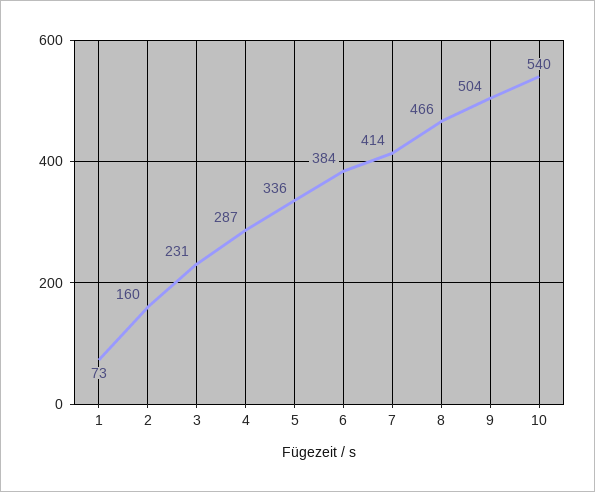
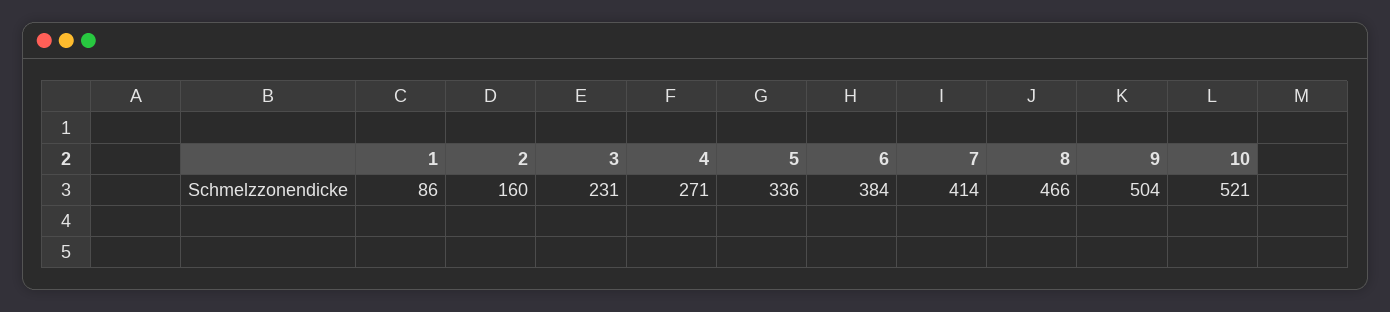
1: 73 -> 86
4: 287 -> 271
10: 540 -> 521

